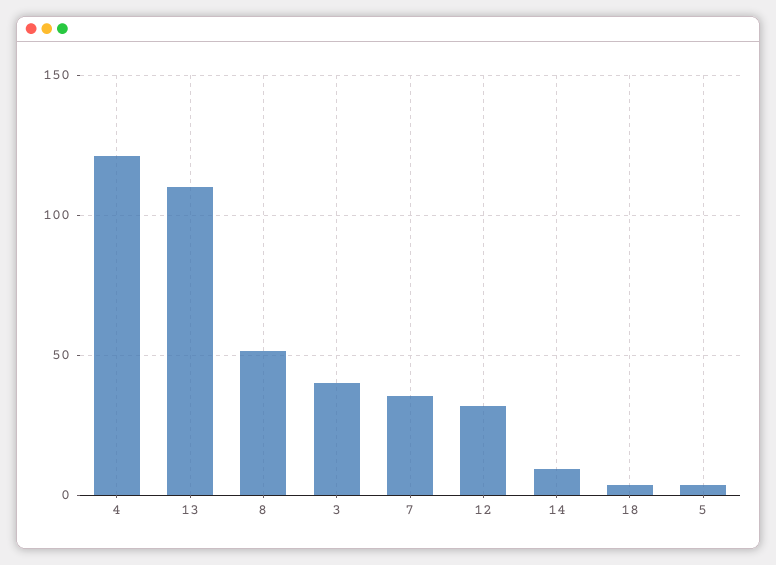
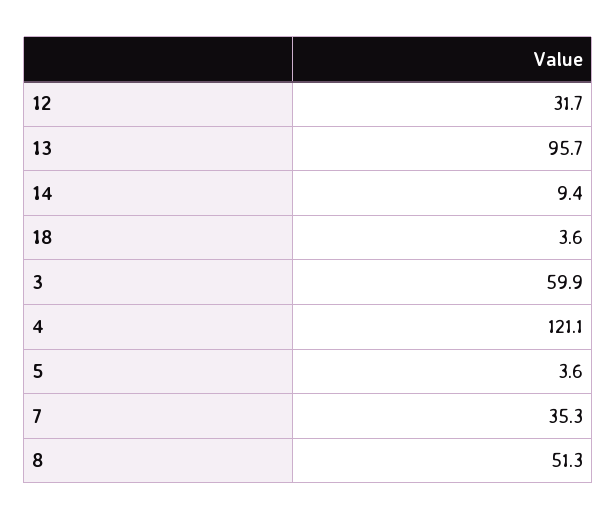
13: 110 -> 95.7
3: 40 -> 59.9

